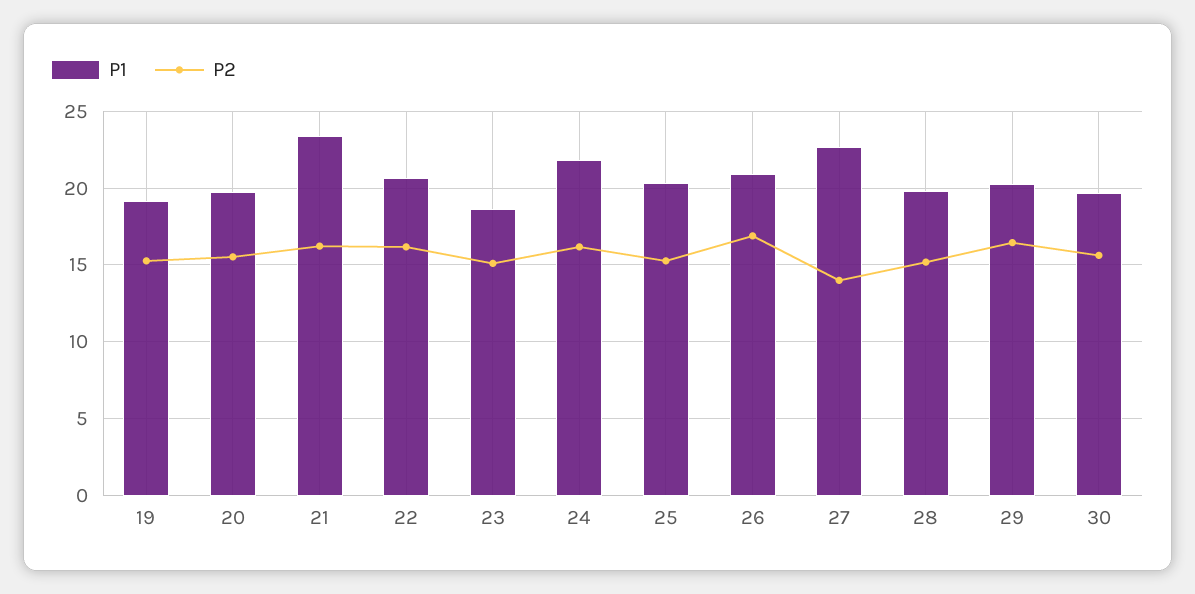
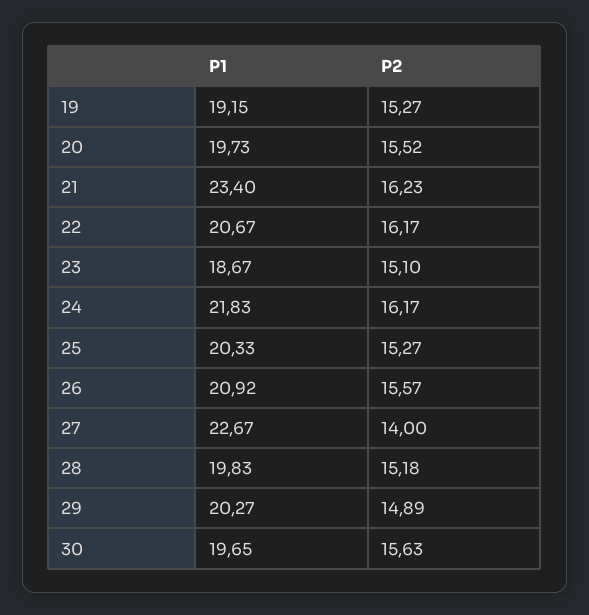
P2, 26: 17 -> 15.57
P2, 29: 16.5 -> 14.89

